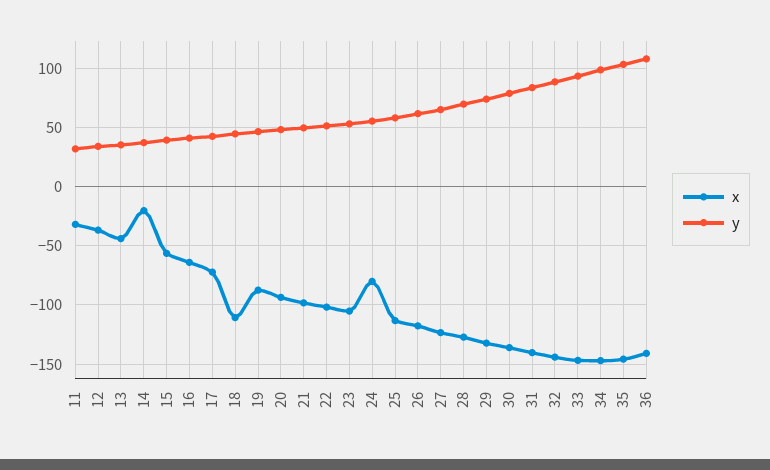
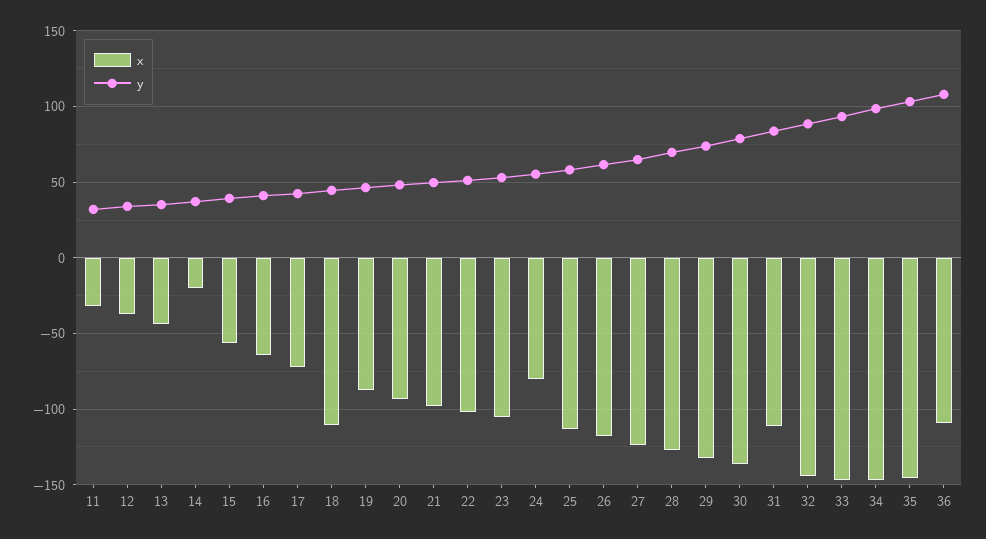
x, 31: -140 -> -110
x, 36: -140 -> -110

